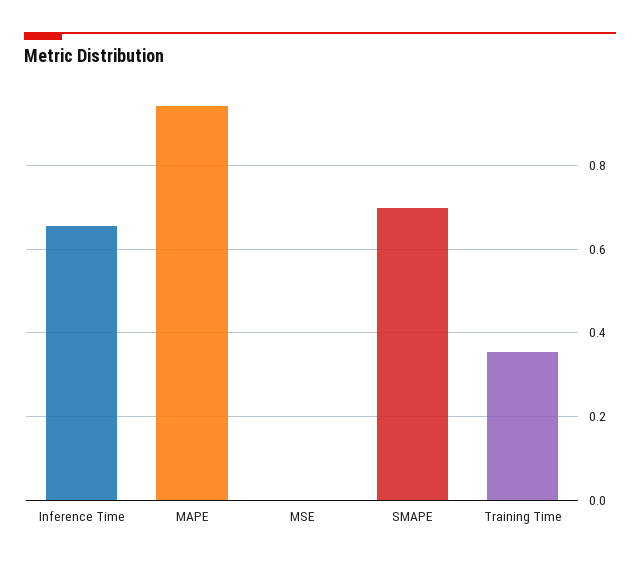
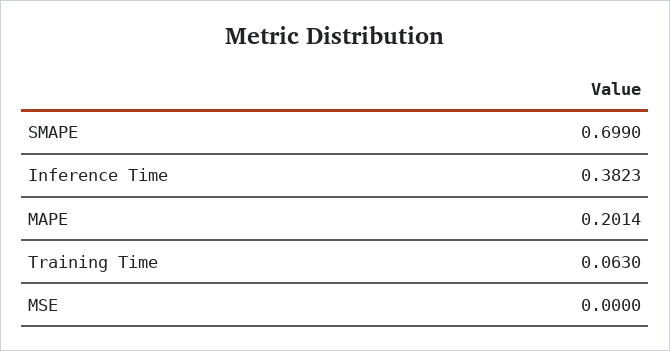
Inference Time: 0.66 -> 0.3823
MAPE: 0.94 -> 0.2014
Training Time: 0.36 -> 0.063

